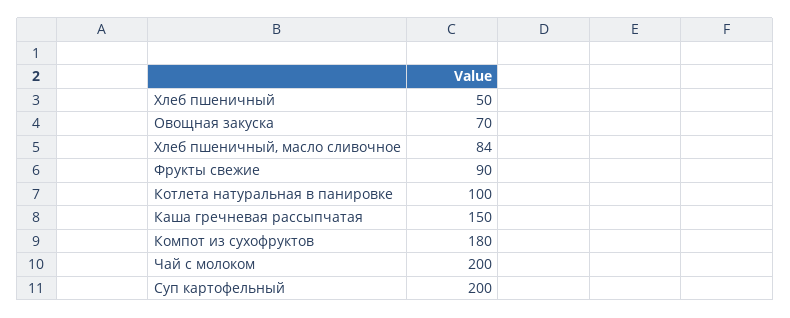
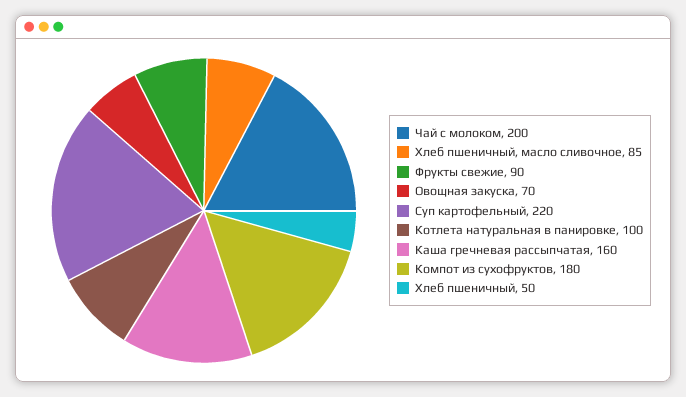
Хлеб пшеничный, масло сливочное: 84 -> 85
Каша гречневая рассыпчатая: 150 -> 160
Суп картофельный: 200 -> 220

